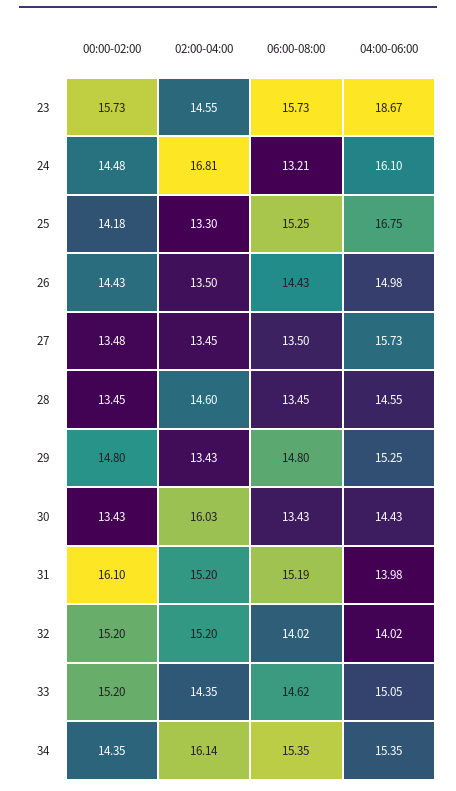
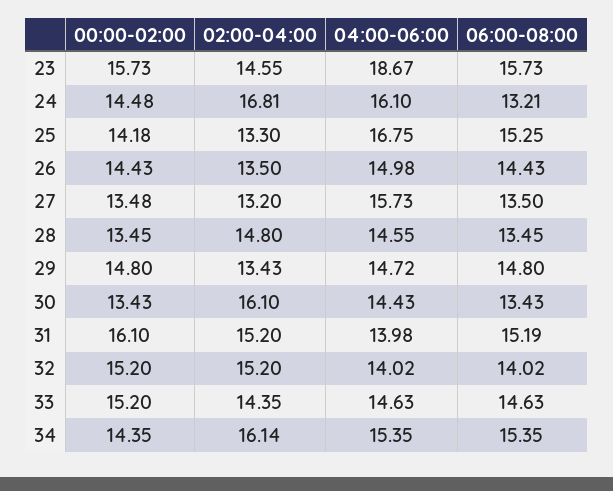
02:00-04:00, 27: 13.45 -> 13.2
02:00-04:00, 28: 14.6 -> 14.8
04:00-06:00, 29: 15.25 -> 14.72
02:00-04:00, 30: 16.03 -> 16.1
06:00-08:00, 33: 14.62 -> 14.63
04:00-06:00, 33: 15.05 -> 14.63

